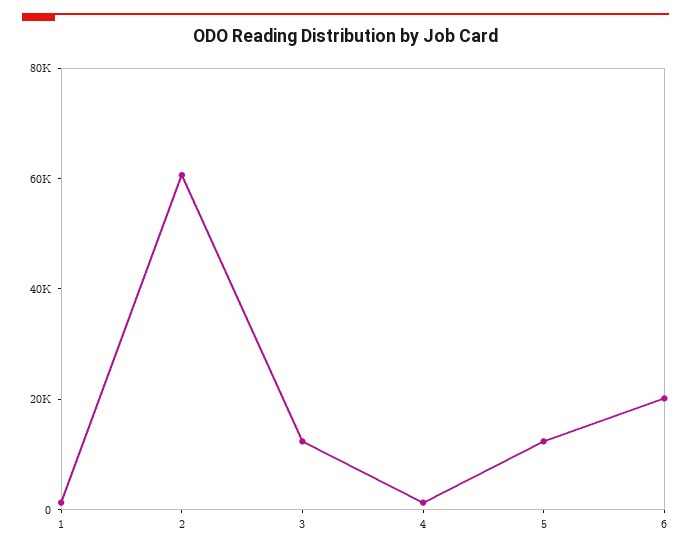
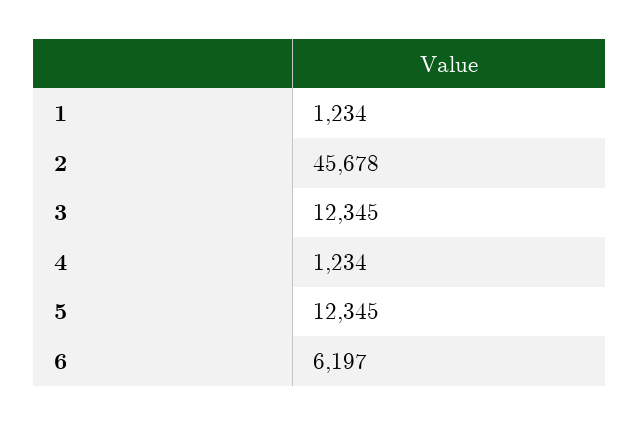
2: 60000 -> 45678
6: 20000 -> 6197

